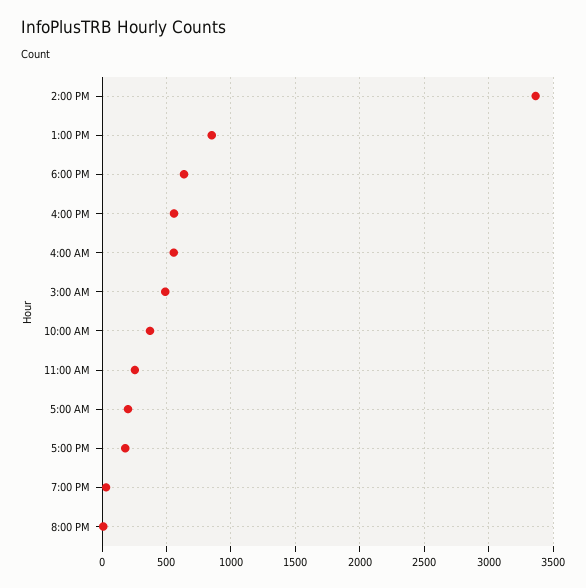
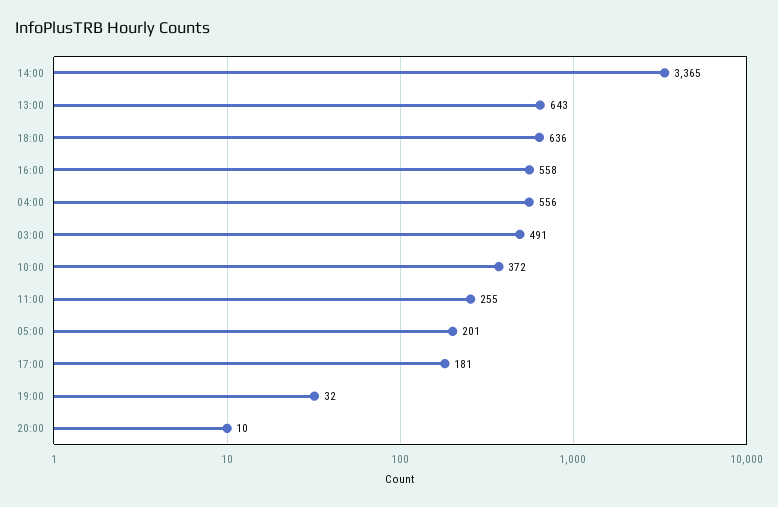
1:00 PM: 850 -> 643

